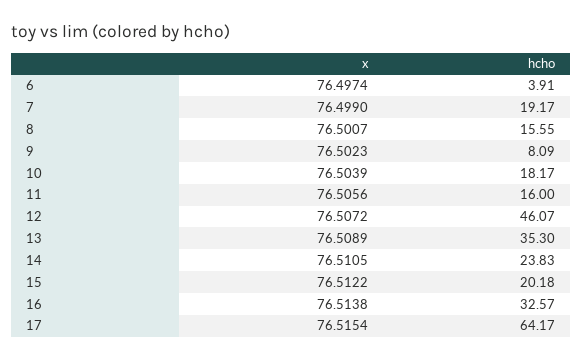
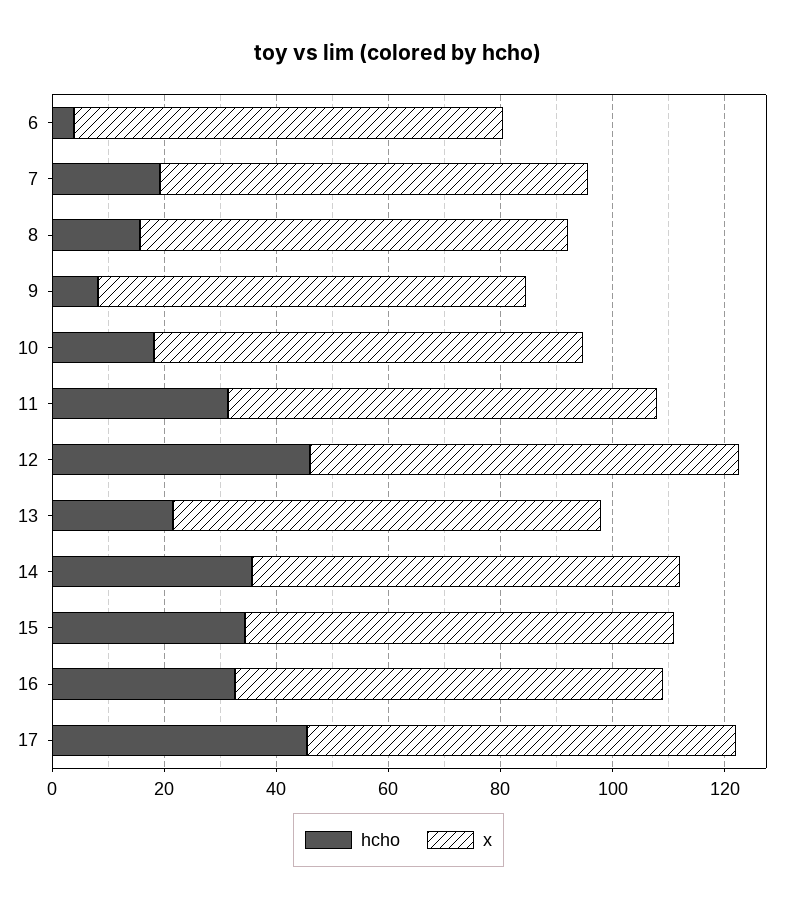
hcho, 11: 16 -> 30
hcho, 13: 35.3 -> 20
hcho, 14: 23.83 -> 35
hcho, 15: 20.18 -> 35
hcho, 17: 64.17 -> 45

